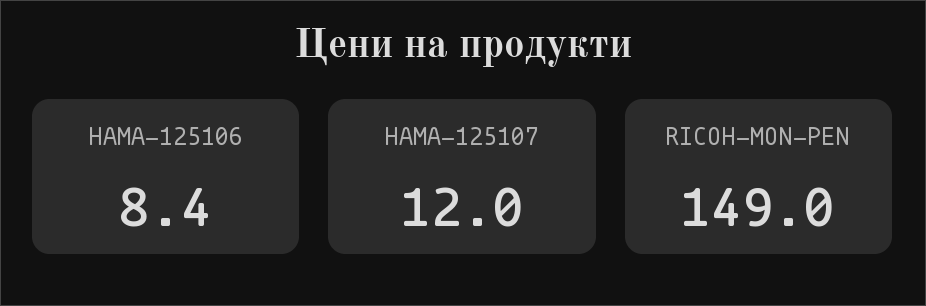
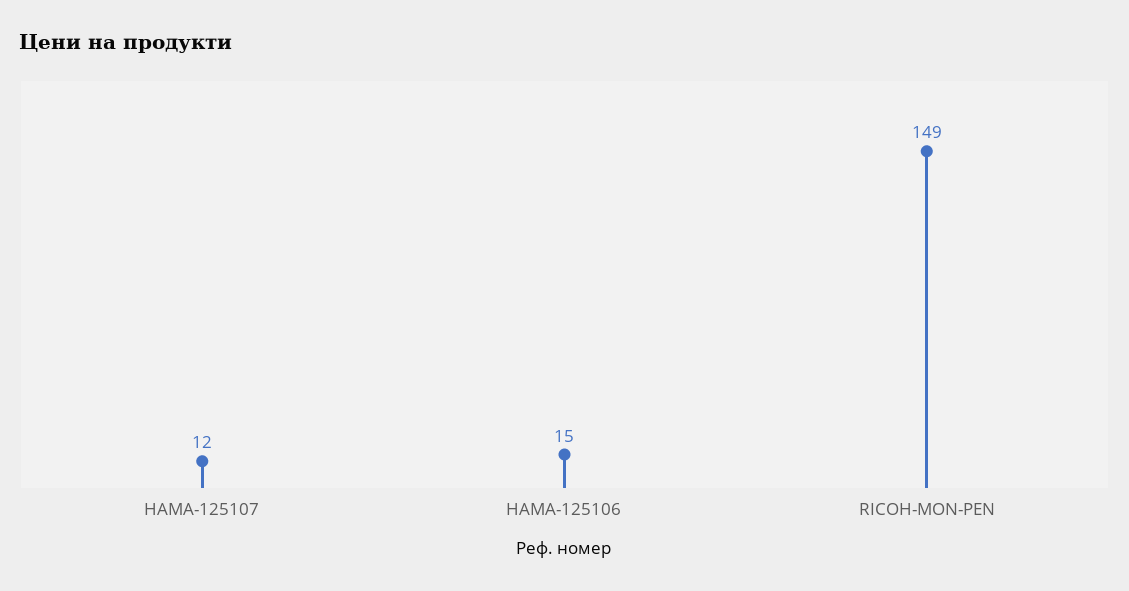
HAMA-125106: 8.4 -> 15

